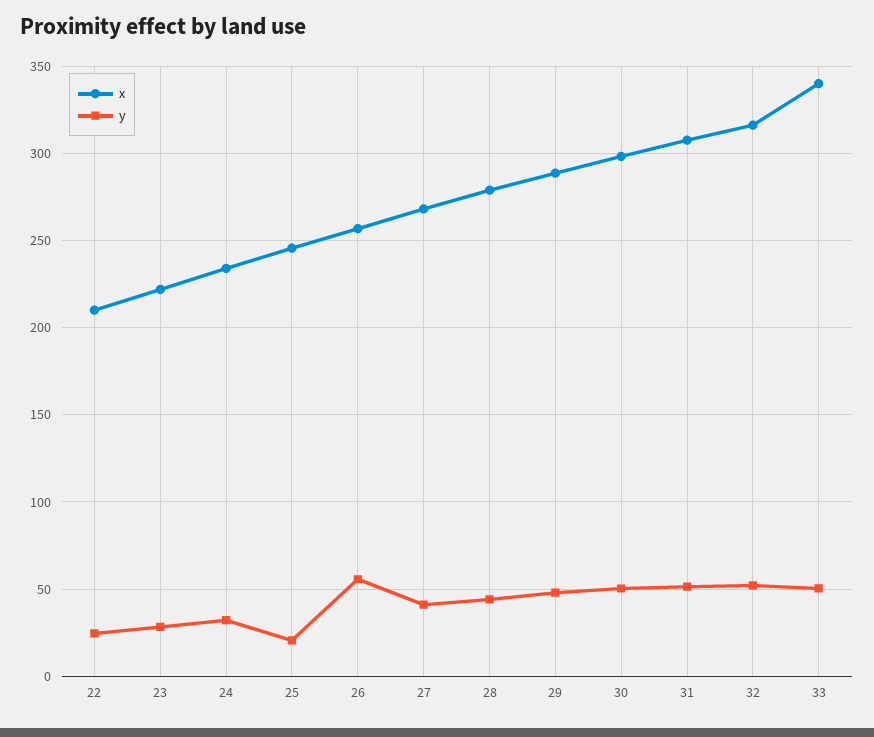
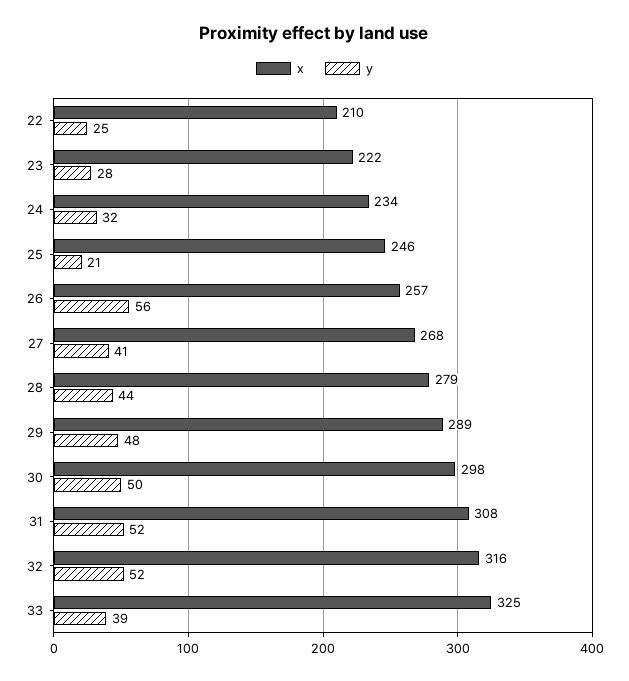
x, 33: 340 -> 325
y, 33: 50 -> 39

